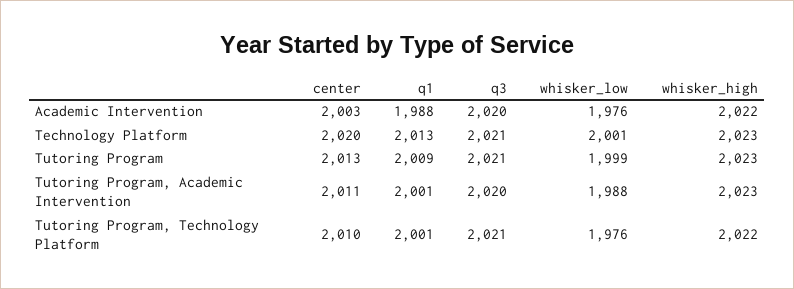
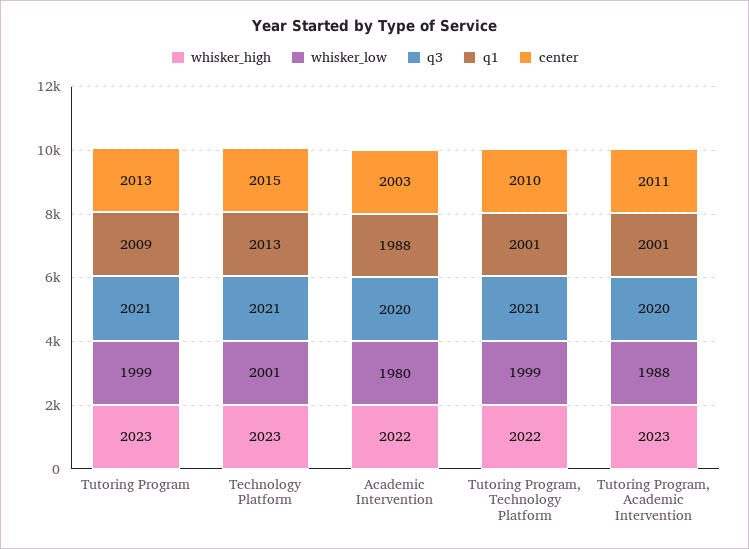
whisker_low, Academic Intervention: 1976 -> 1980
center, Technology Platform: 2020 -> 2015
whisker_low, Tutoring Program, Technology Platform: 1976 -> 1999

